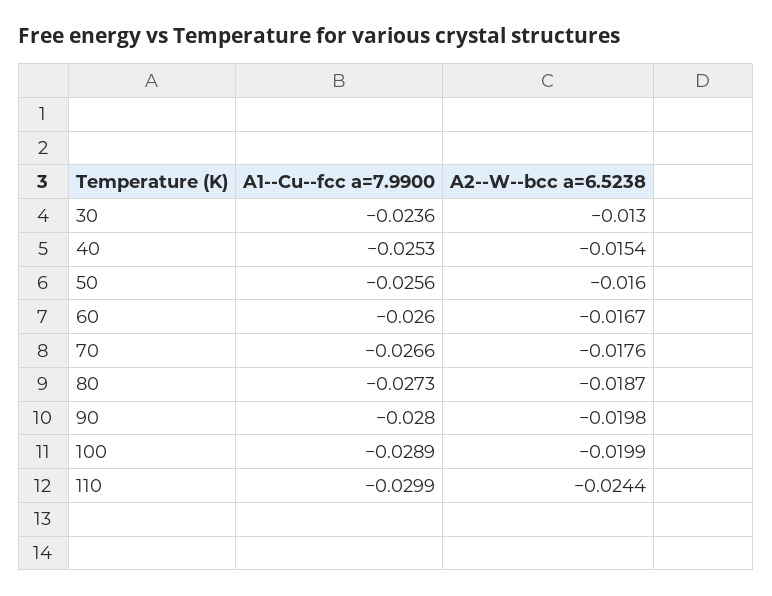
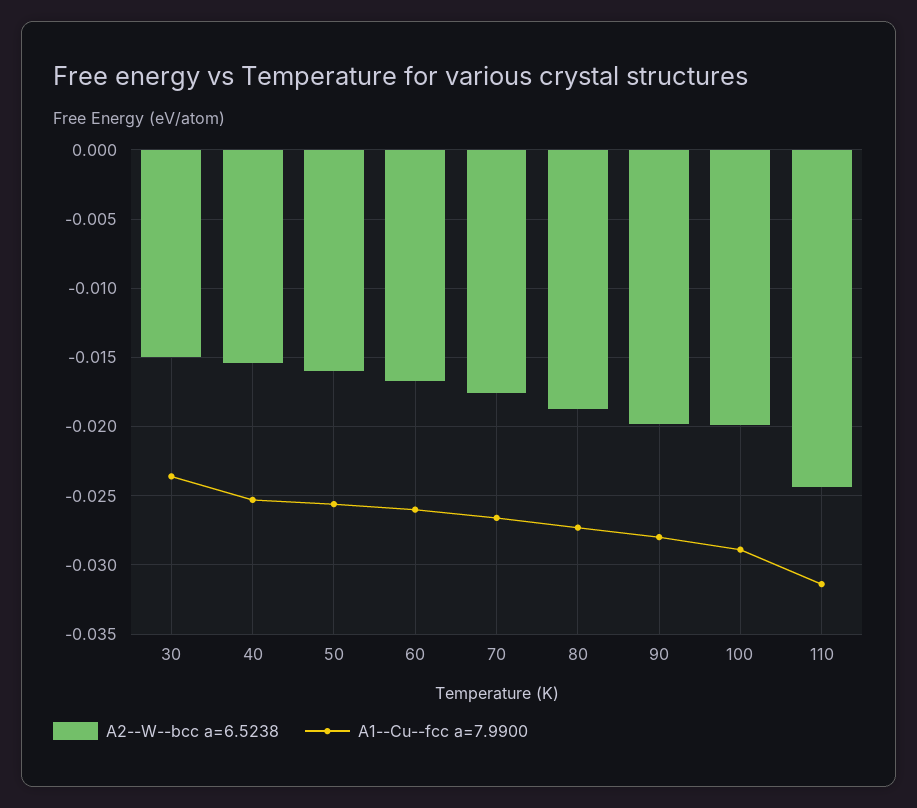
A2--W--bcc a=6.5238, 30: -0.013 -> -0.015
A1--Cu--fcc a=7.9900, 110: -0.0299 -> -0.0315

